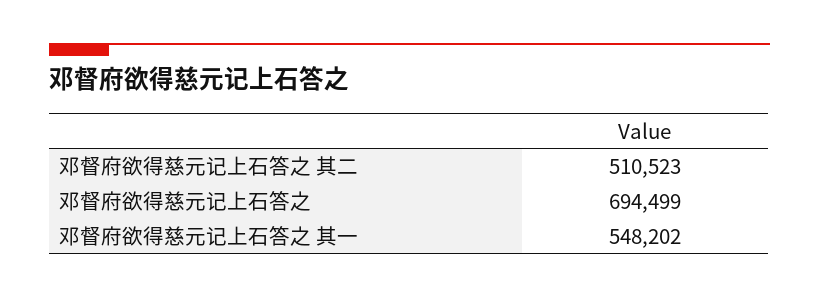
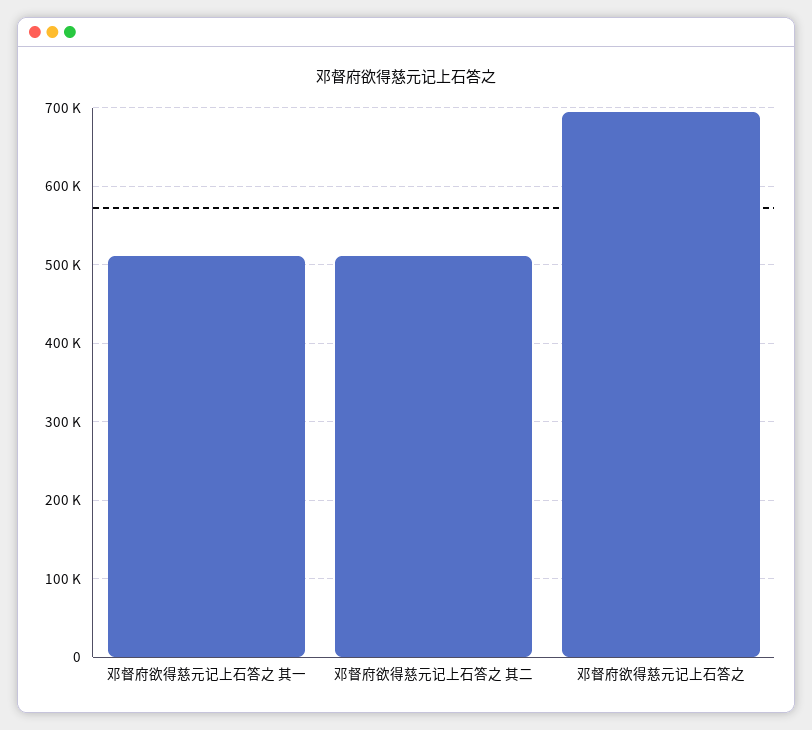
邓督府欲得慈元记上石答之 其一: 548202 -> 510000

